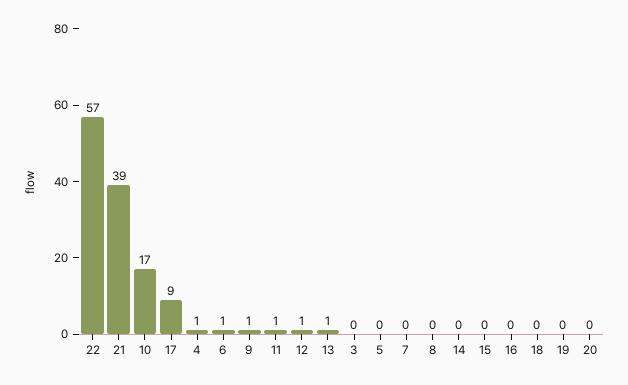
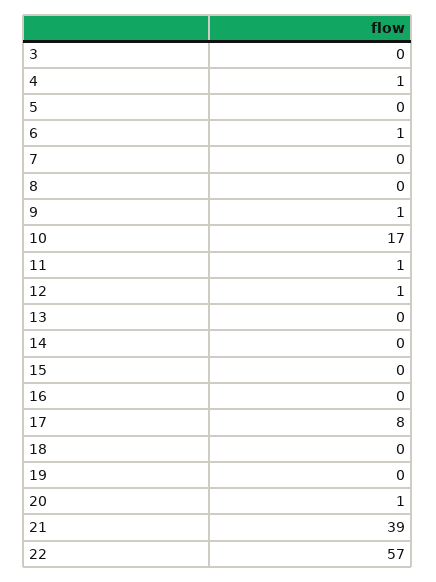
17: 9 -> 8
13: 1 -> 0
20: 0 -> 1

